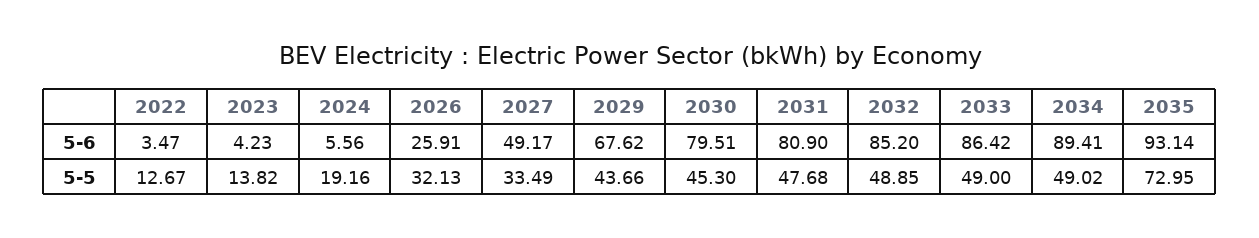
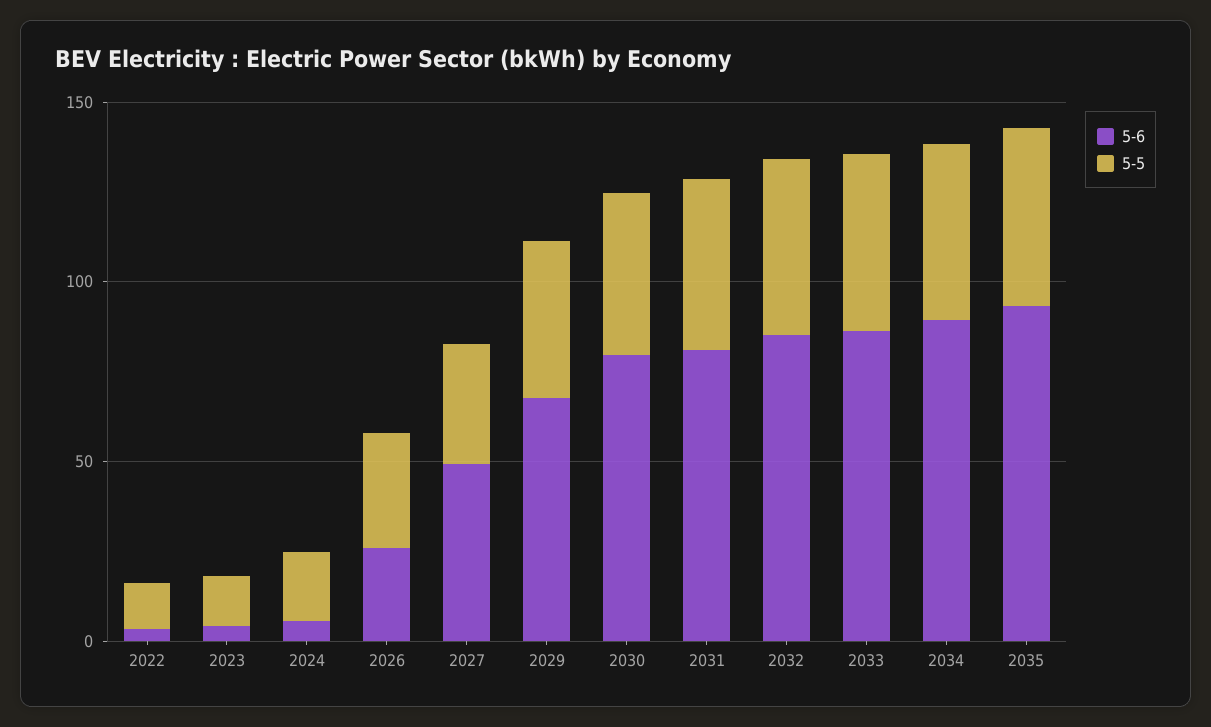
5-5, 2035: 72.95 -> 50

